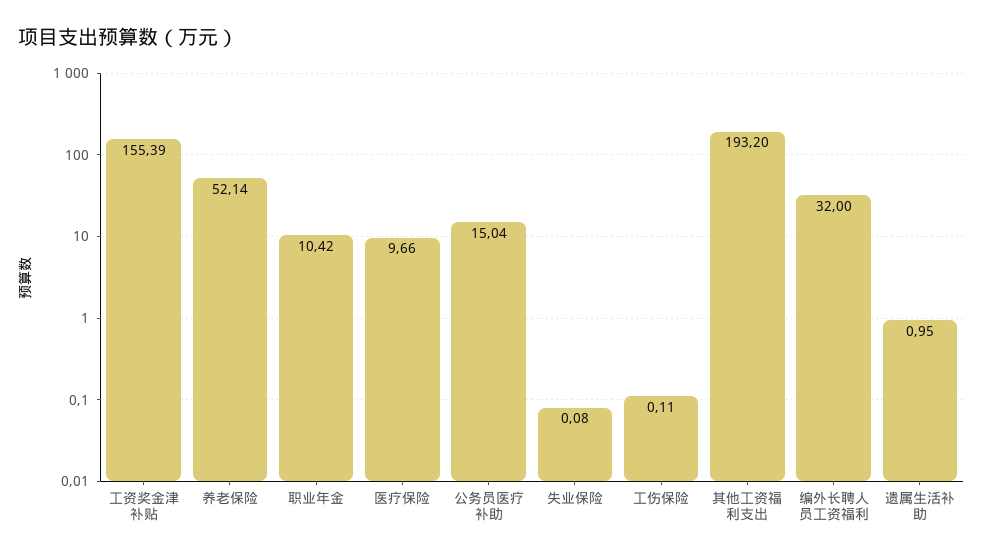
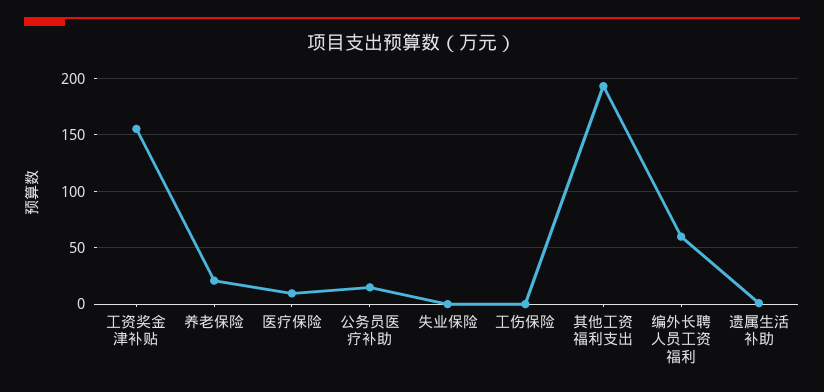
养老保险: 52.14 -> 20
职业年金: 10.42 -> none
编外长聘人员工资福利: 32 -> 60

